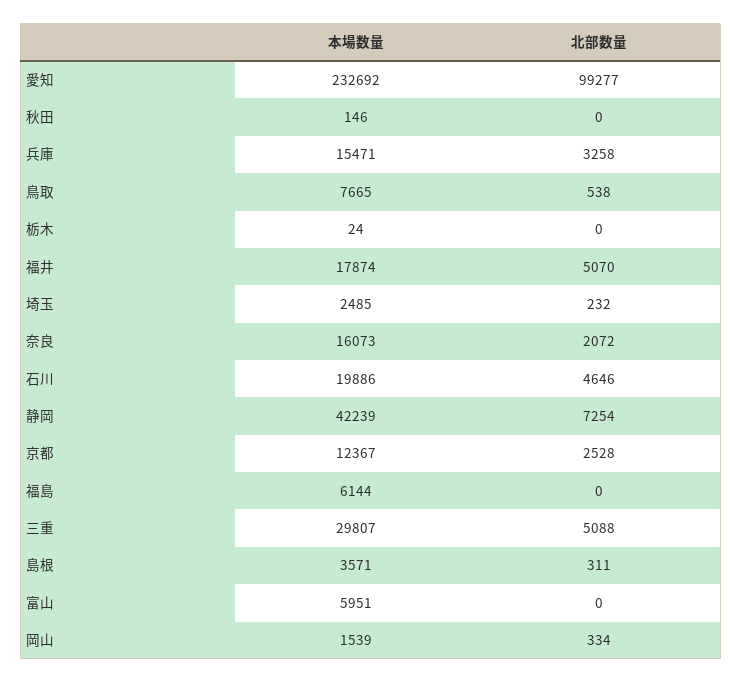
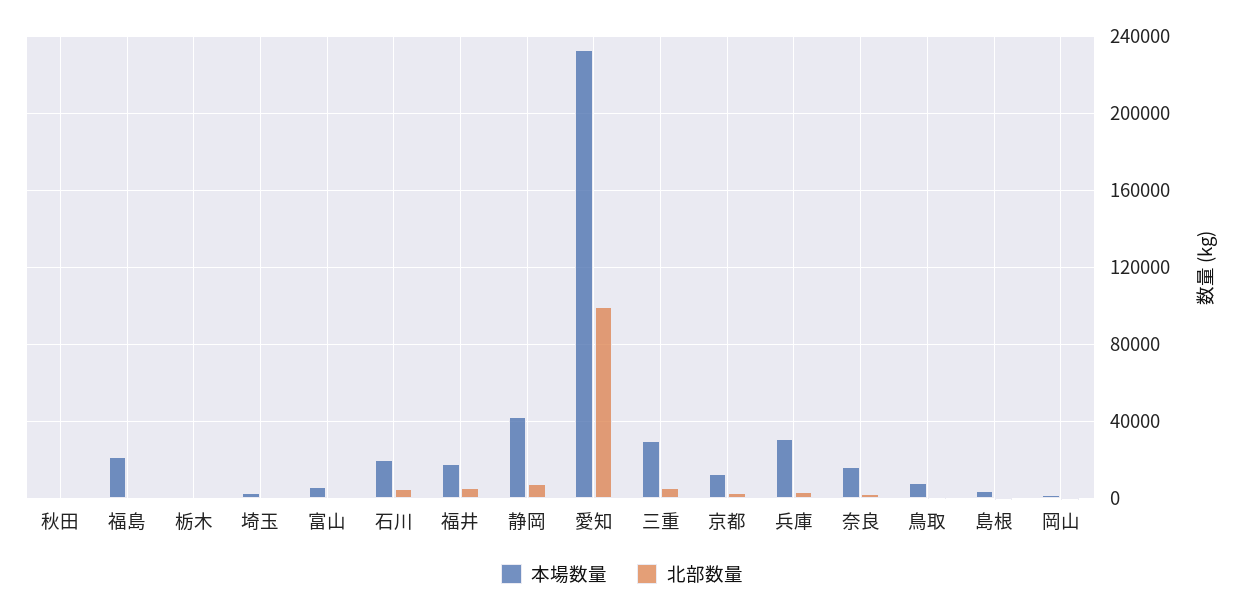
本場数量, 兵庫: 15471 -> 30000
本場数量, 福島: 6144 -> 20000

